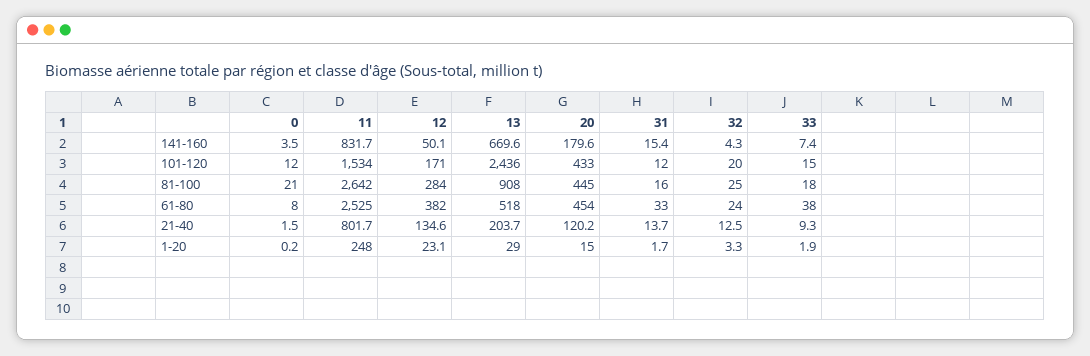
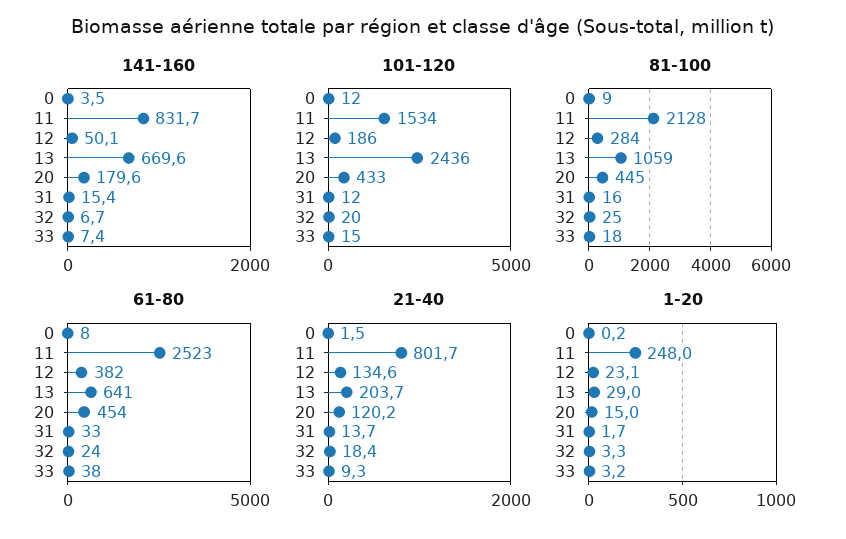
141-160, 32: 4.3 -> 6.7
101-120, 12: 171 -> 186
81-100, 0: 21 -> 9
81-100, 11: 2642 -> 2128
81-100, 13: 908 -> 1059
61-80, 11: 2525 -> 2523
61-80, 13: 518 -> 641
21-40, 32: 12.5 -> 18.4
1-20, 33: 1.9 -> 3.2

